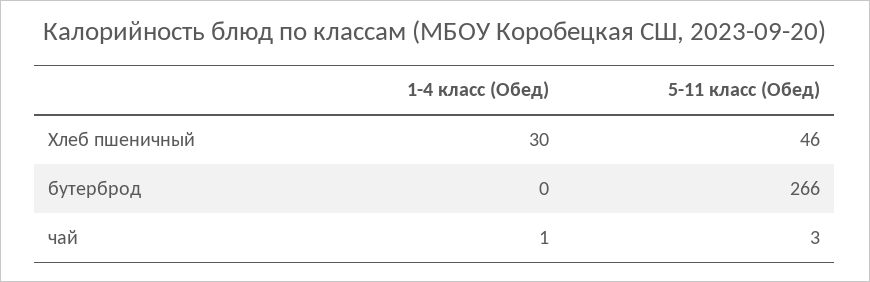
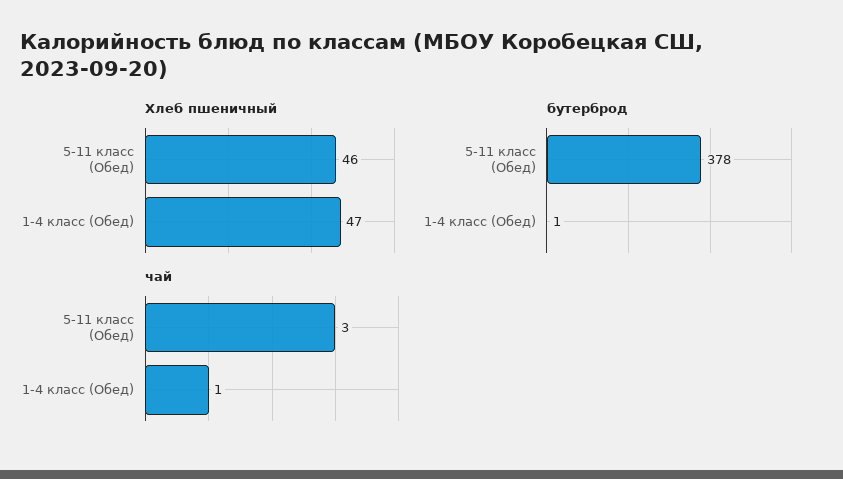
Хлеб пшеничный, 1-4 класс (Обед): 30 -> 47
бутерброд, 1-4 класс (Обед): 0 -> 1
бутерброд, 5-11 класс (Обед): 266 -> 378

